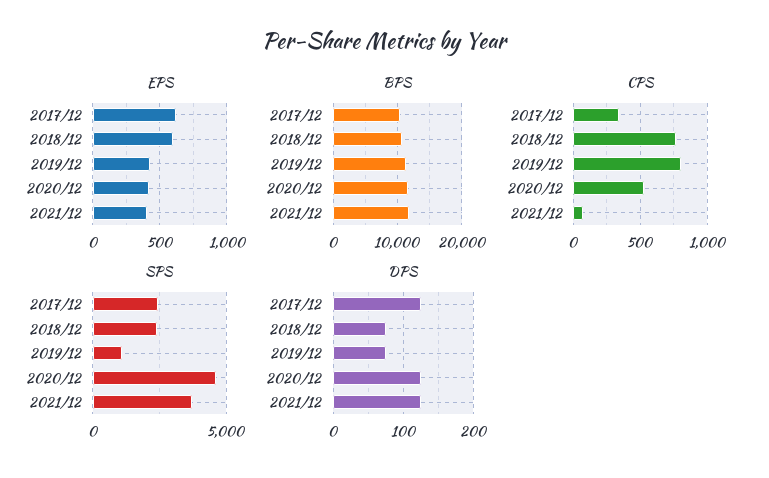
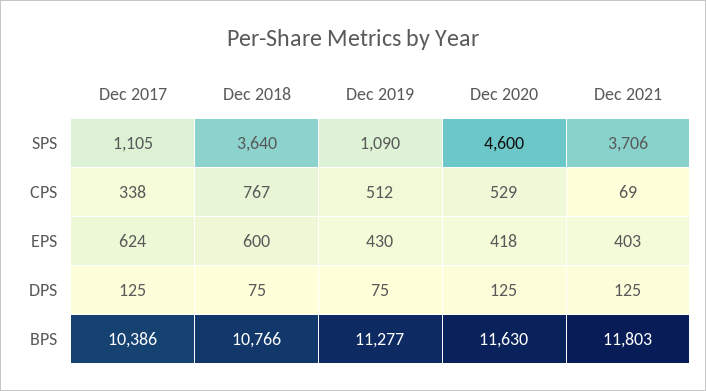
CPS, 2019/12: 800 -> 512
SPS, 2017/12: 2500 -> 1105
SPS, 2018/12: 2500 -> 3640

